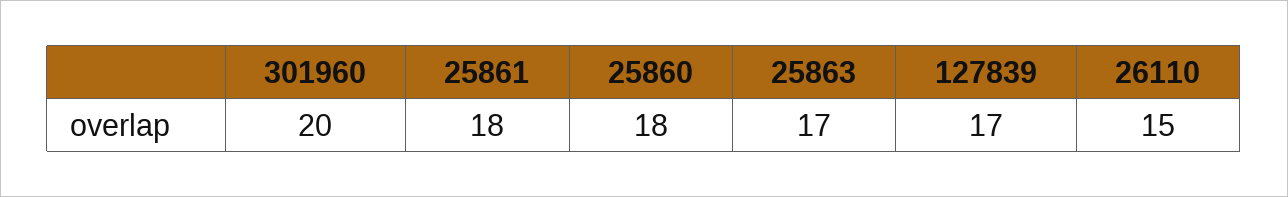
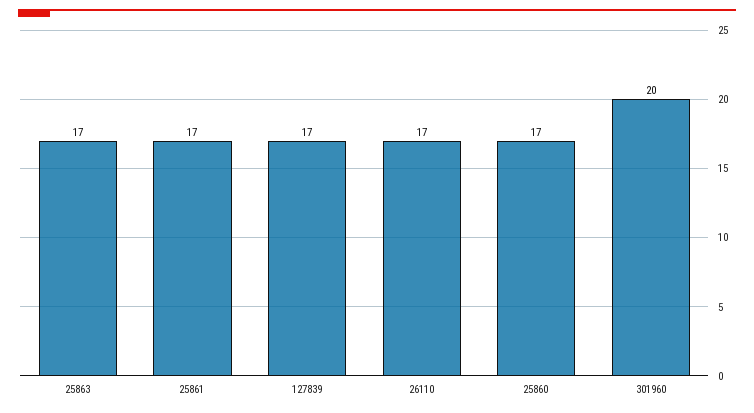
25861: 18 -> 17
25860: 18 -> 17
26110: 15 -> 17

